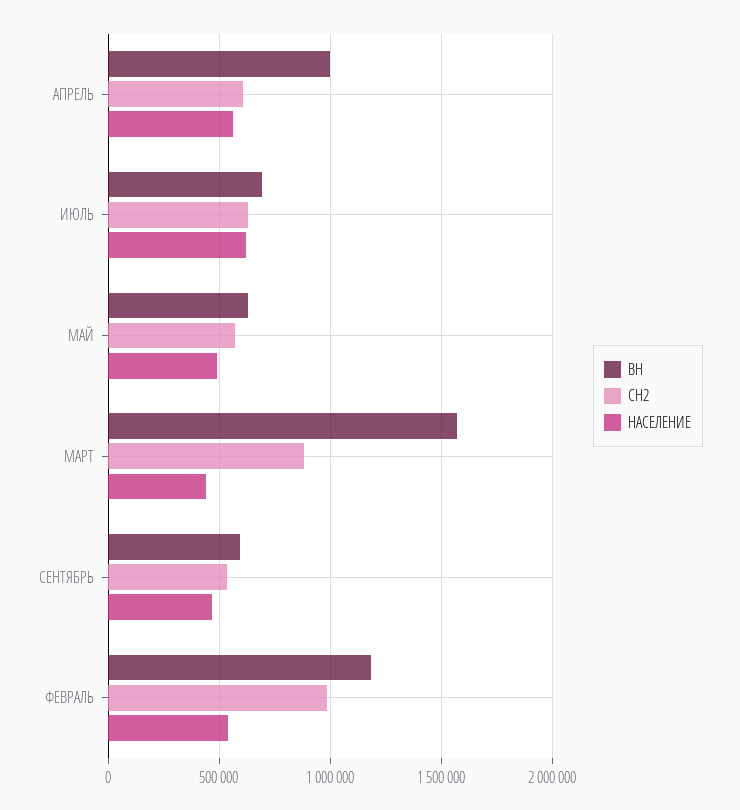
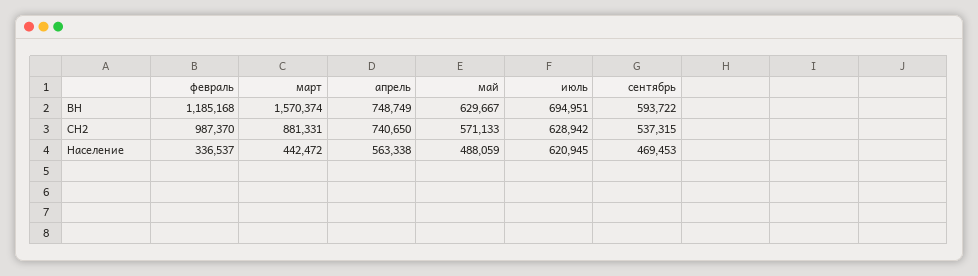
ВН, АПРЕЛЬ: 1000000 -> 748749
СН2, АПРЕЛЬ: 600000 -> 740650
НАСЕЛЕНИЕ, ФЕВРАЛЬ: 550000 -> 336537

